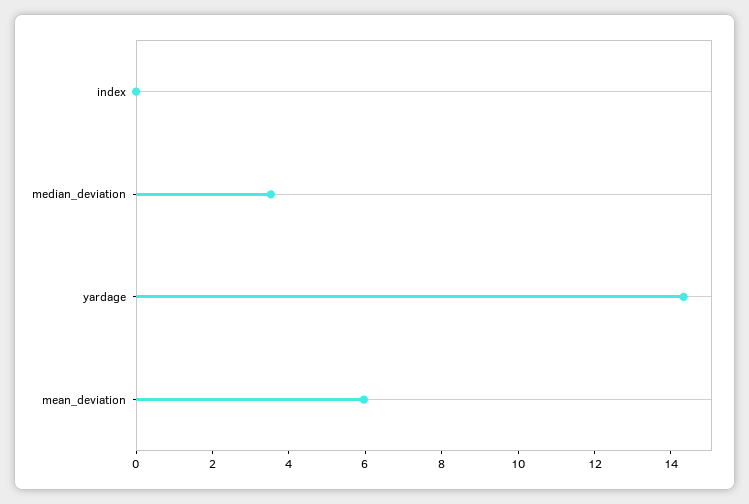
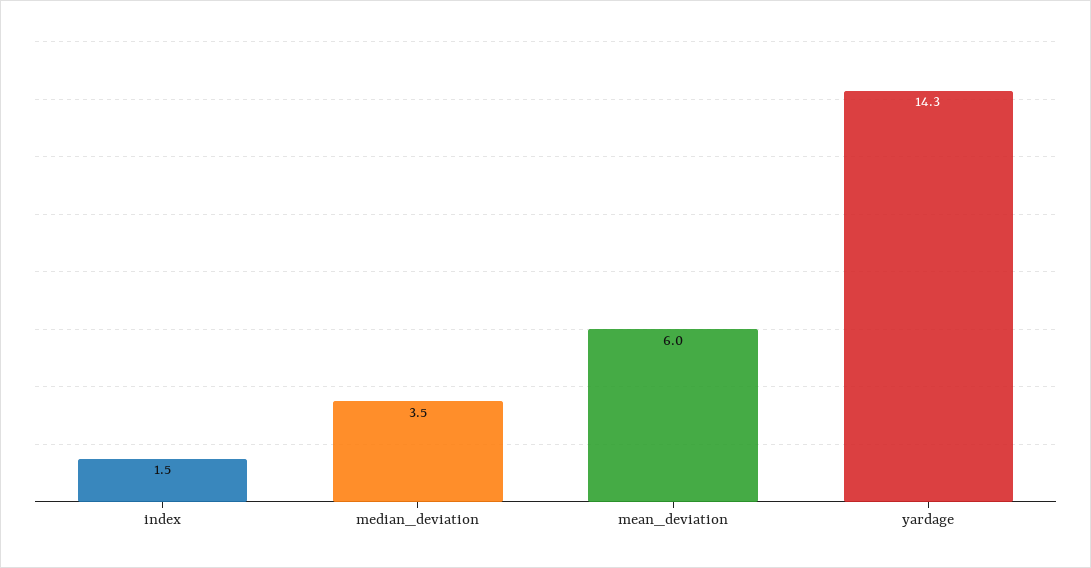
index: 0 -> 1.5

